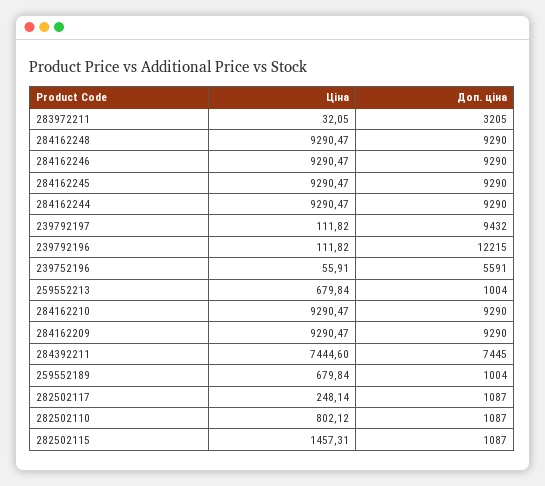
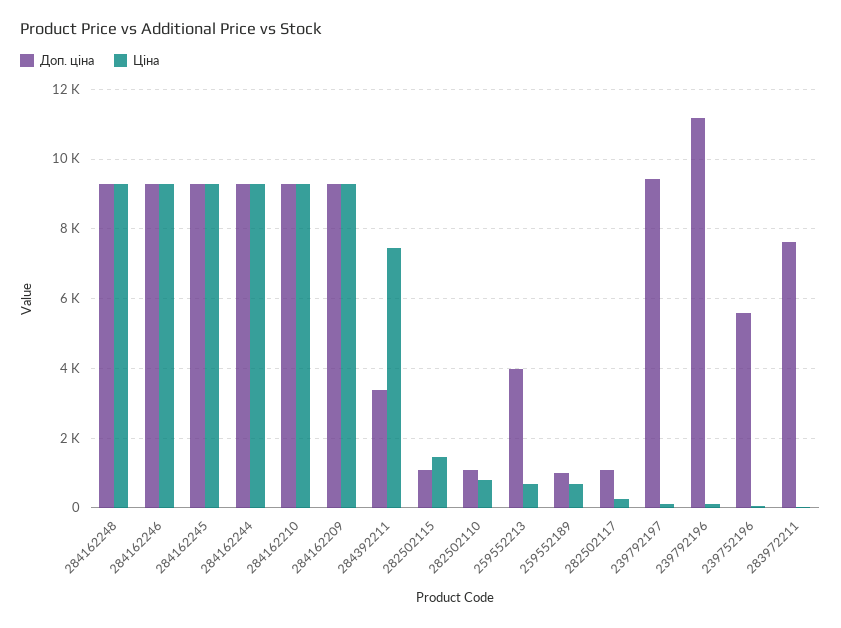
Доп. ціна, 283972211: 3205 -> 7600
Доп. ціна, 239792196: 12215 -> 11200
Доп. ціна, 259552213: 1004 -> 4000
Доп. ціна, 284392211: 7445 -> 3400

